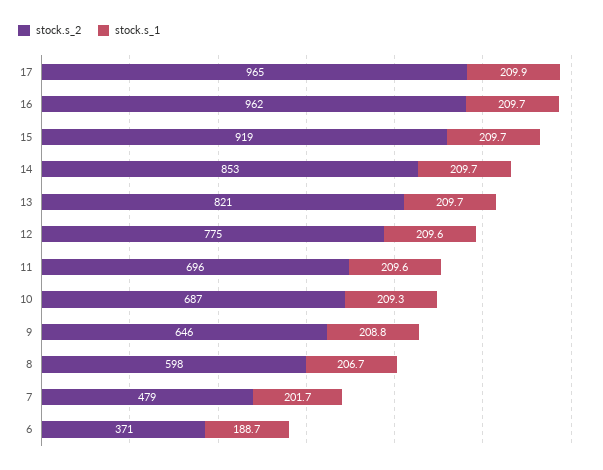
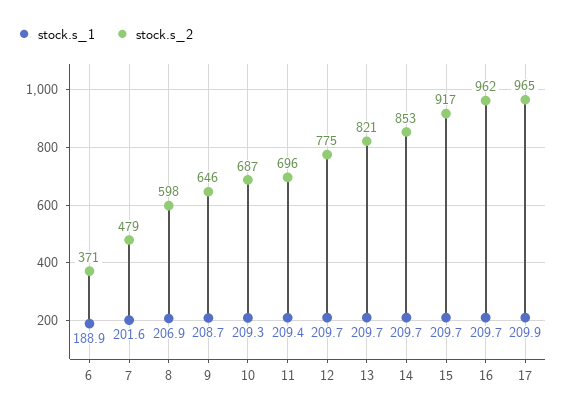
stock.s_2, 15: 919 -> 917
stock.s_1, 12: 209.6 -> 209.7
stock.s_1, 11: 209.6 -> 209.4
stock.s_1, 9: 208.8 -> 208.7
stock.s_1, 8: 206.7 -> 206.9
stock.s_1, 7: 201.7 -> 201.6
stock.s_1, 6: 188.7 -> 188.9

